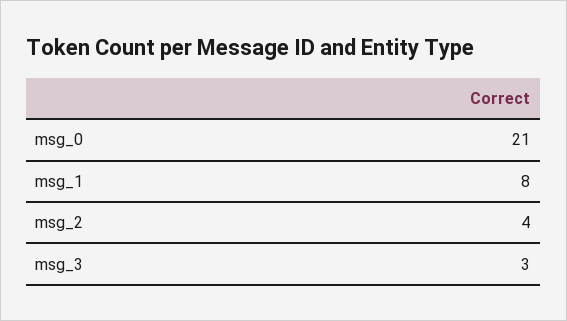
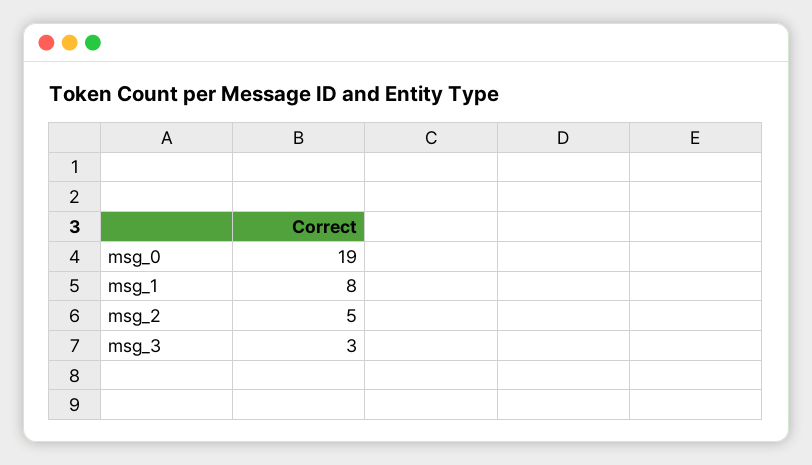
msg_0: 21 -> 19
msg_2: 4 -> 5

